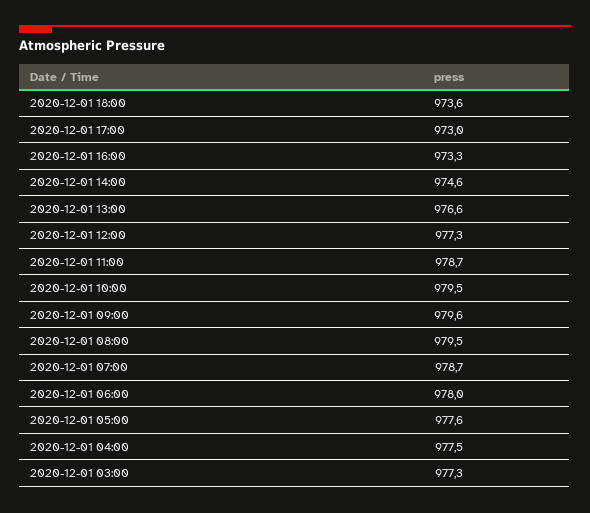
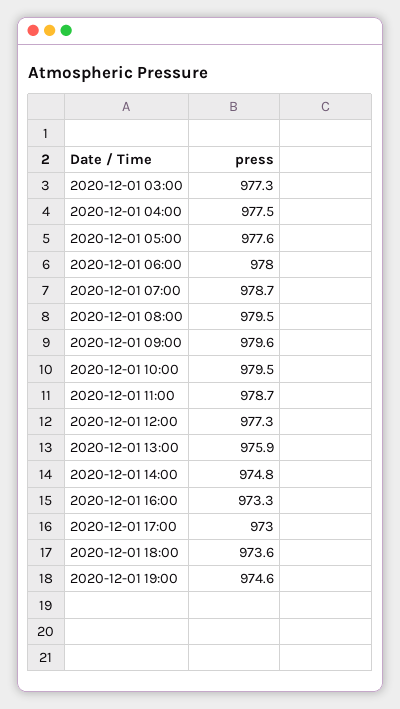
2020-12-01 14:00: 974.6 -> 974.8
2020-12-01 13:00: 976.6 -> 975.9
2020-12-01 19:00: none -> 974.6

